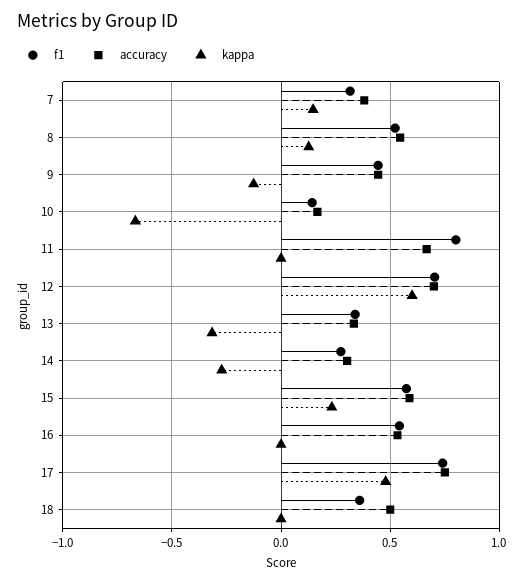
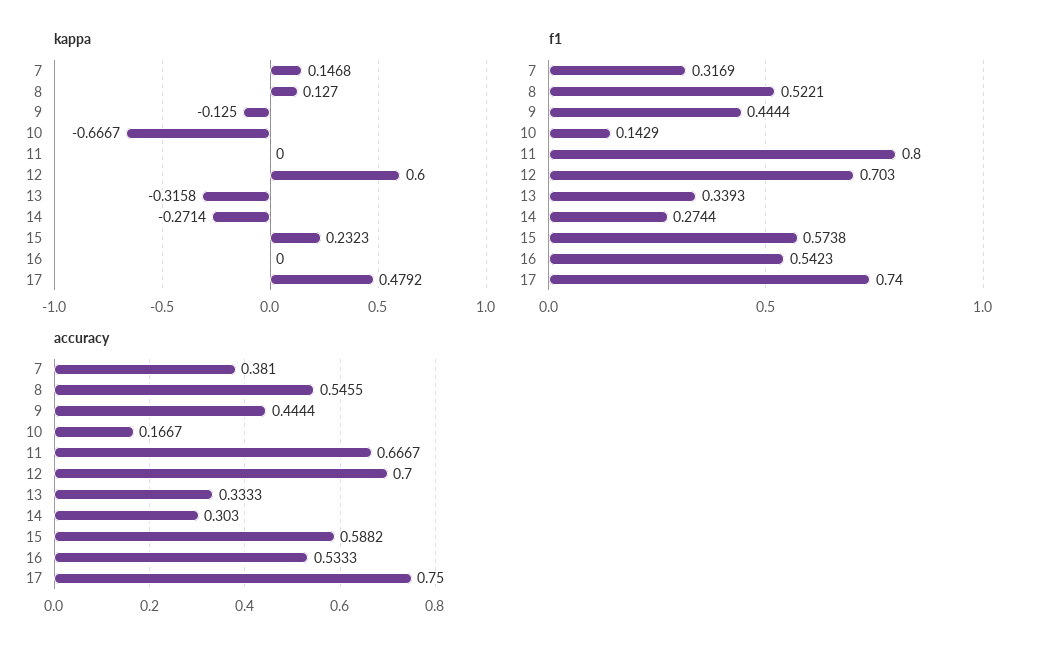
f1, 18: 0.35 -> none
accuracy, 18: 0.5 -> none
kappa, 18: 0 -> none

